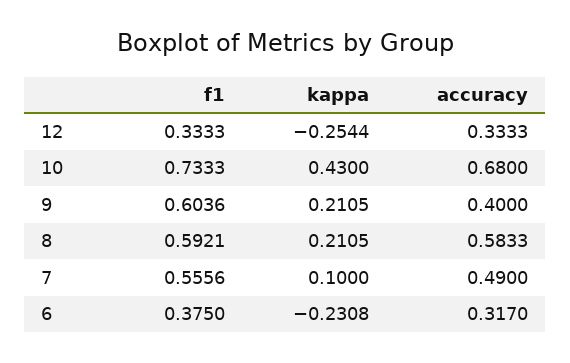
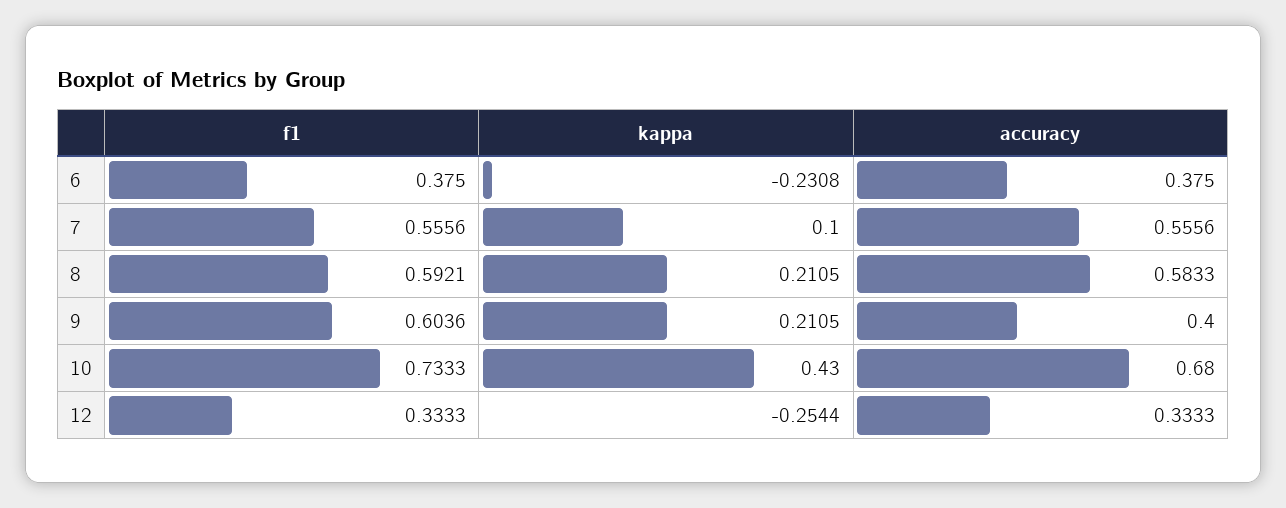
accuracy, 7: 0.49 -> 0.5556
accuracy, 6: 0.317 -> 0.375

